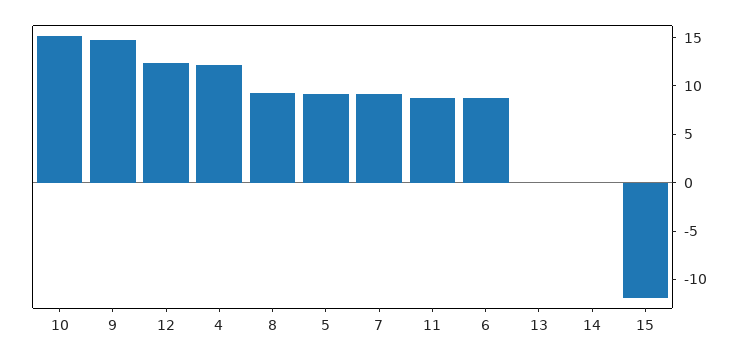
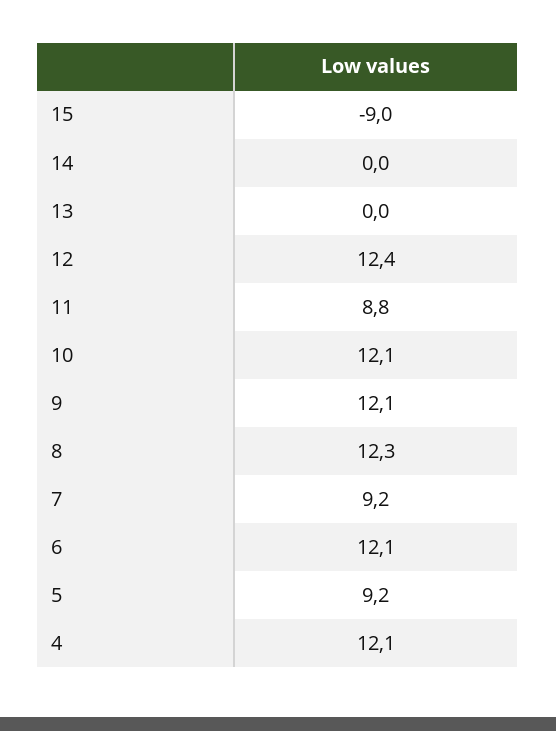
10: 15 -> 12.1
9: 15 -> 12.1
8: 9 -> 12.3
6: 9 -> 12.1
15: -12 -> -9

